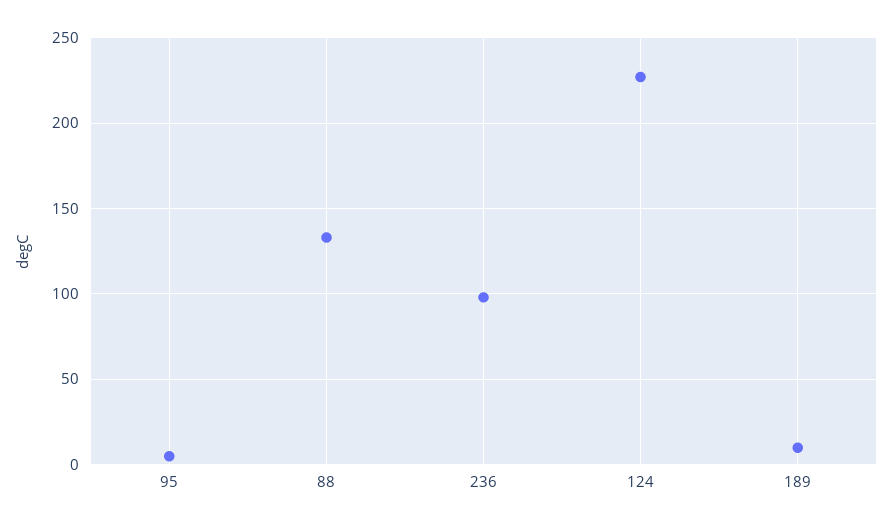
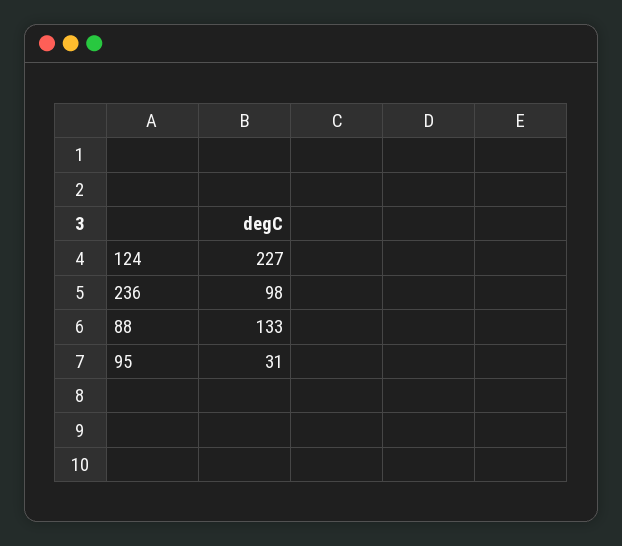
95: 5 -> 31
189: 10 -> none

